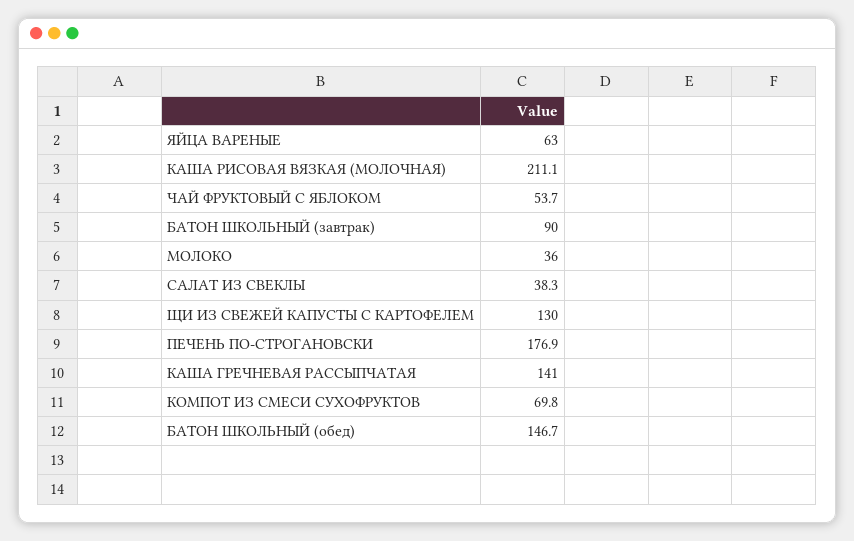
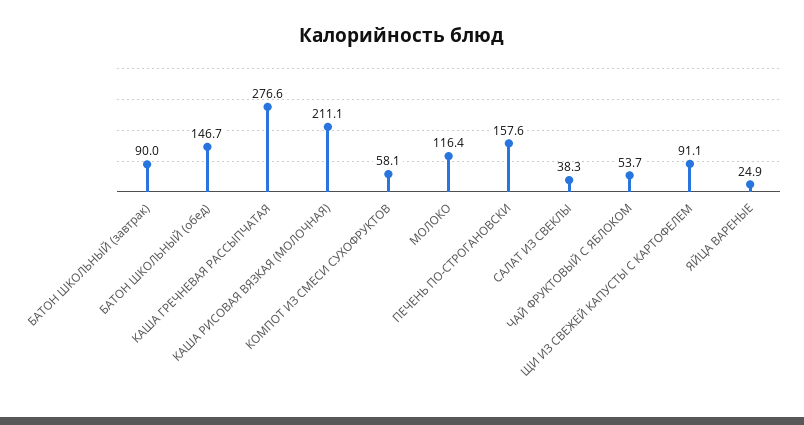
ЯЙЦА ВАРЕНЫЕ: 63 -> 24.9
МОЛОКО: 36 -> 116.4
ЩИ ИЗ СВЕЖЕЙ КАПУСТЫ С КАРТОФЕЛЕМ: 130 -> 91.1
ПЕЧЕНЬ ПО-СТРОГАНОВСКИ: 176.9 -> 157.6
КАША ГРЕЧНЕВАЯ РАССЫПЧАТАЯ: 141 -> 276.6
КОМПОТ ИЗ СМЕСИ СУХОФРУКТОВ: 69.8 -> 58.1

